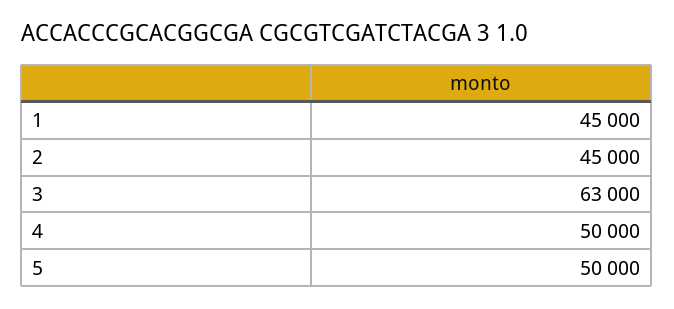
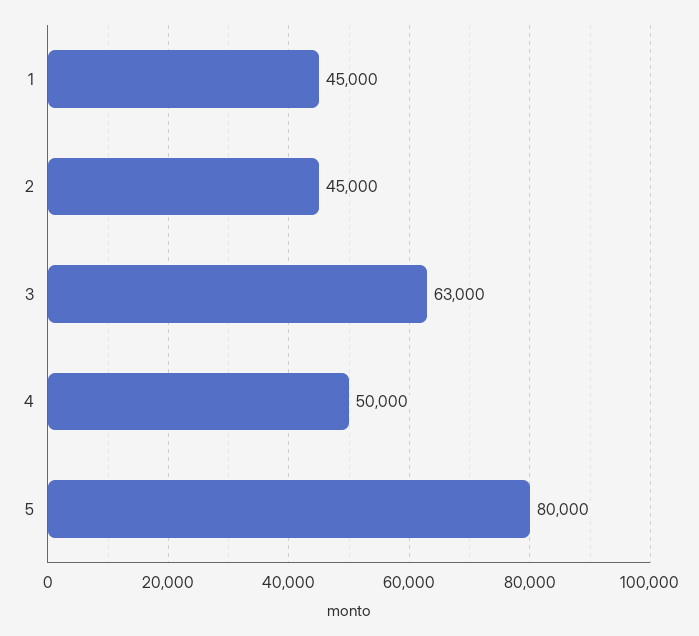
5: 50000 -> 80000

